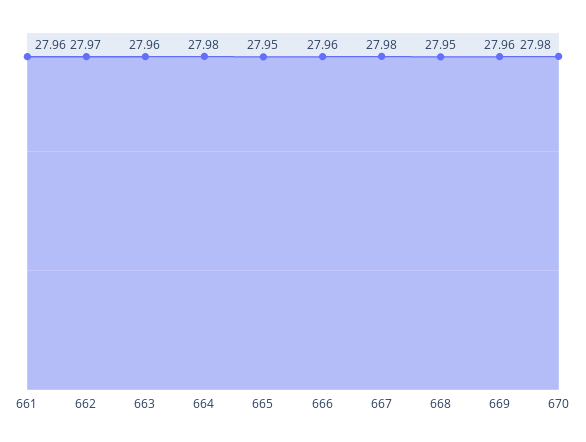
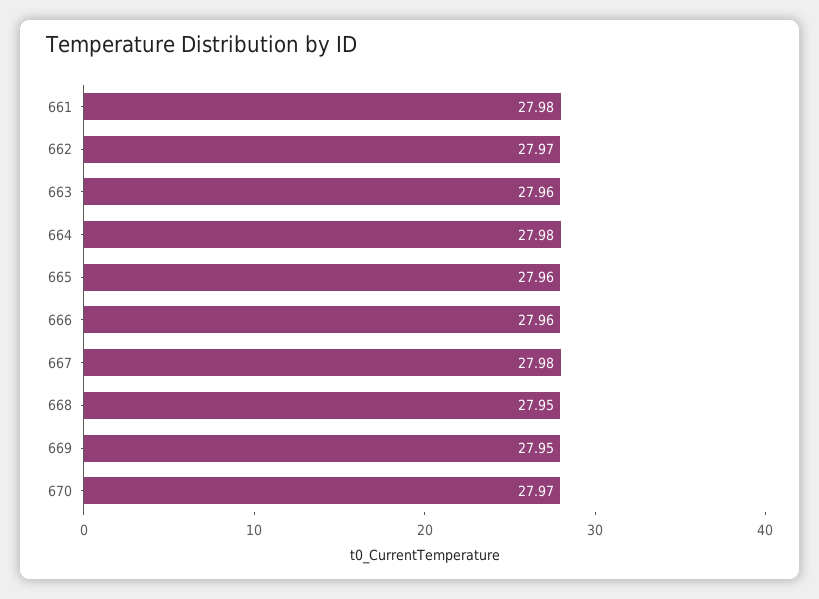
661: 27.96 -> 27.98
665: 27.95 -> 27.96
669: 27.96 -> 27.95
670: 27.98 -> 27.97

